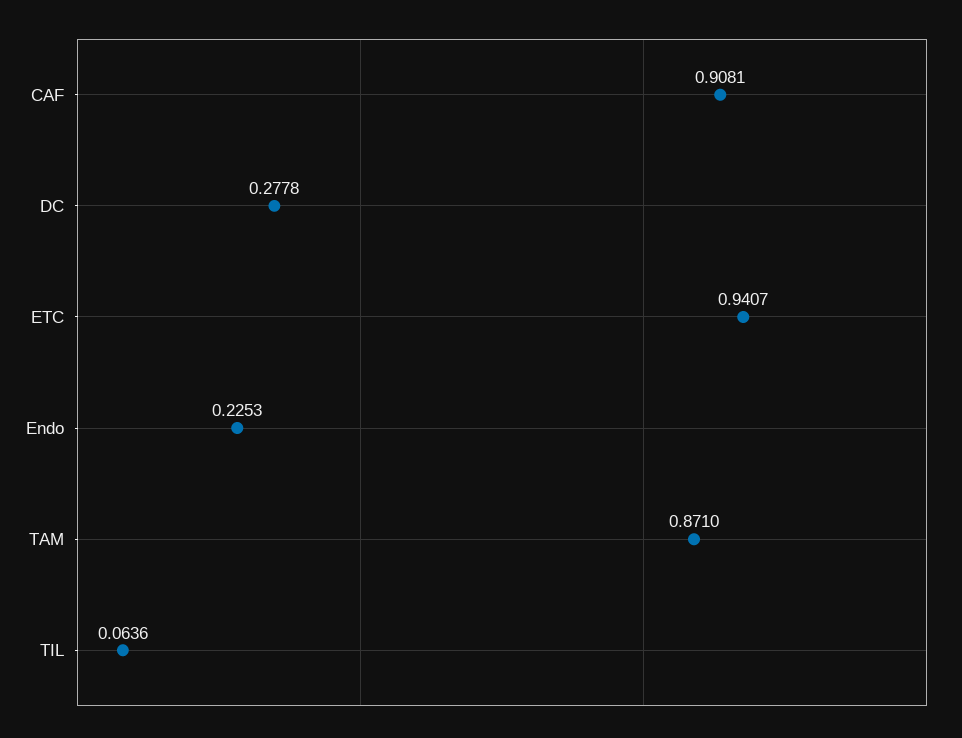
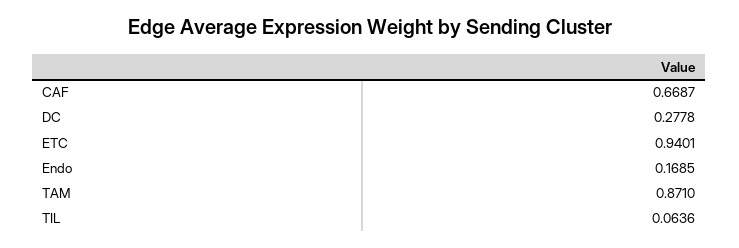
CAF: 0.9081 -> 0.6687
ETC: 0.9407 -> 0.9401
Endo: 0.2253 -> 0.1685

